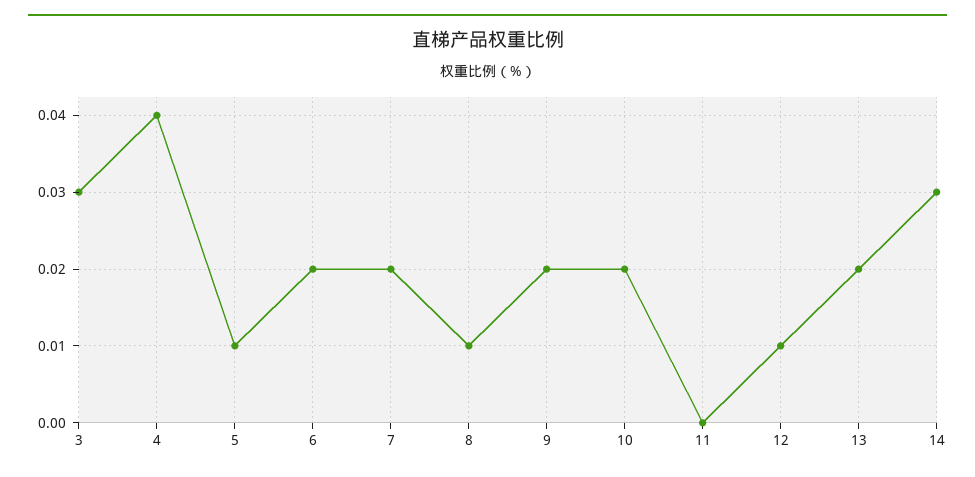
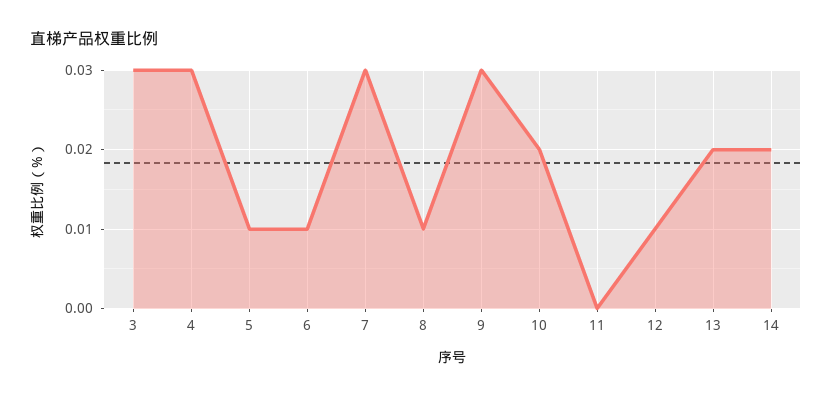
4: 0.04 -> 0.03
6: 0.02 -> 0.01
7: 0.02 -> 0.03
9: 0.02 -> 0.03
14: 0.03 -> 0.02

